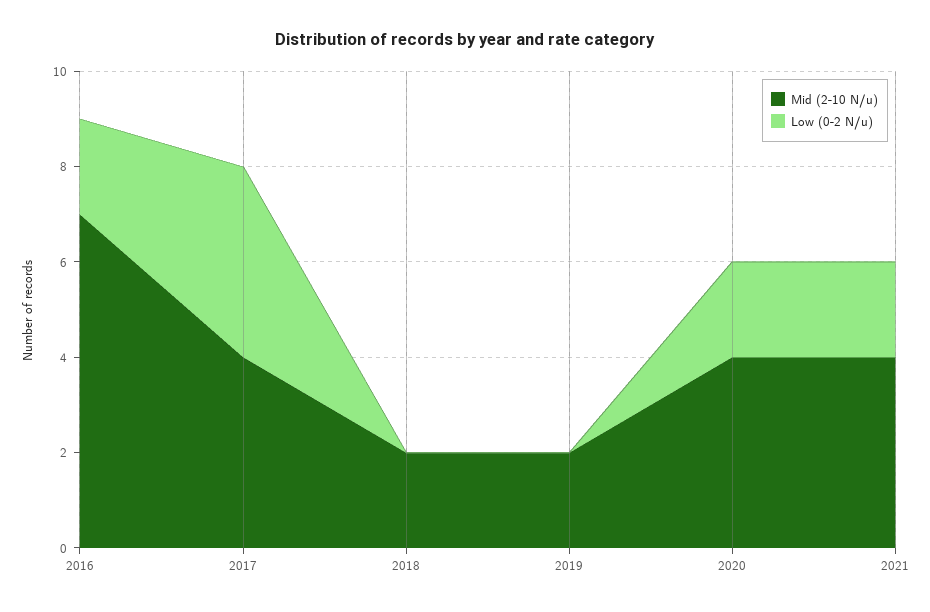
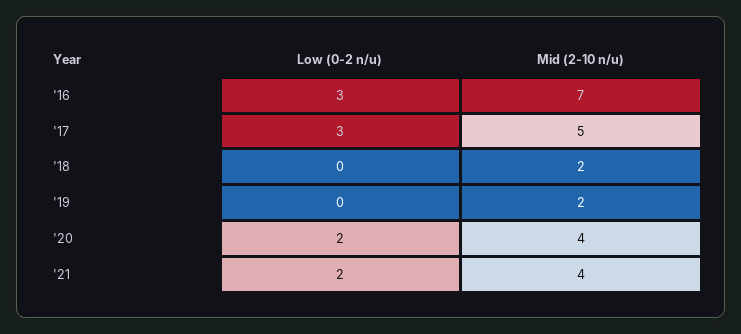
Low (0-2 N/u), 2016: 2 -> 3
Mid (2-10 N/u), 2017: 4 -> 5
Low (0-2 N/u), 2017: 4 -> 3

